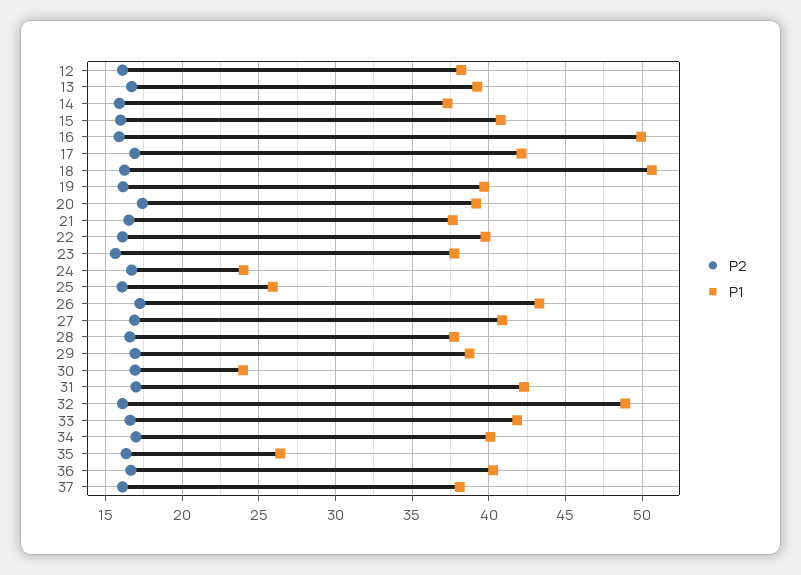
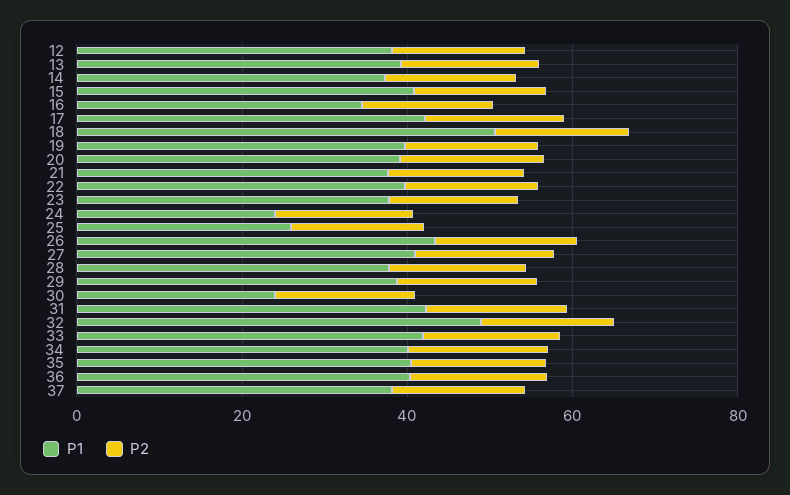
P1, 16: 50 -> 35
P1, 35: 26.5 -> 40

